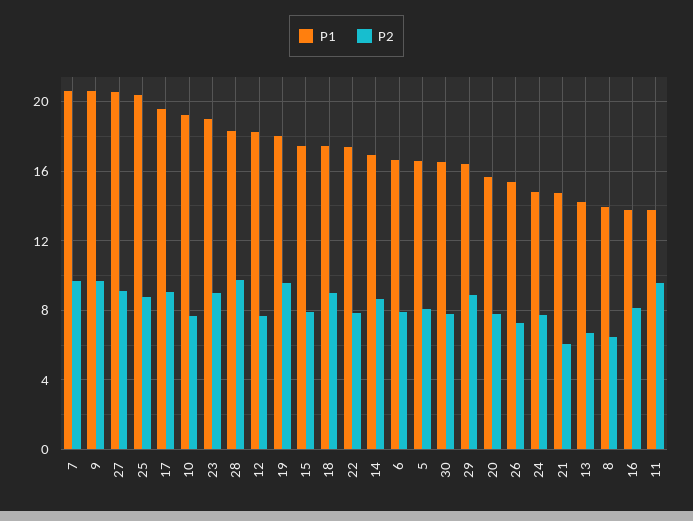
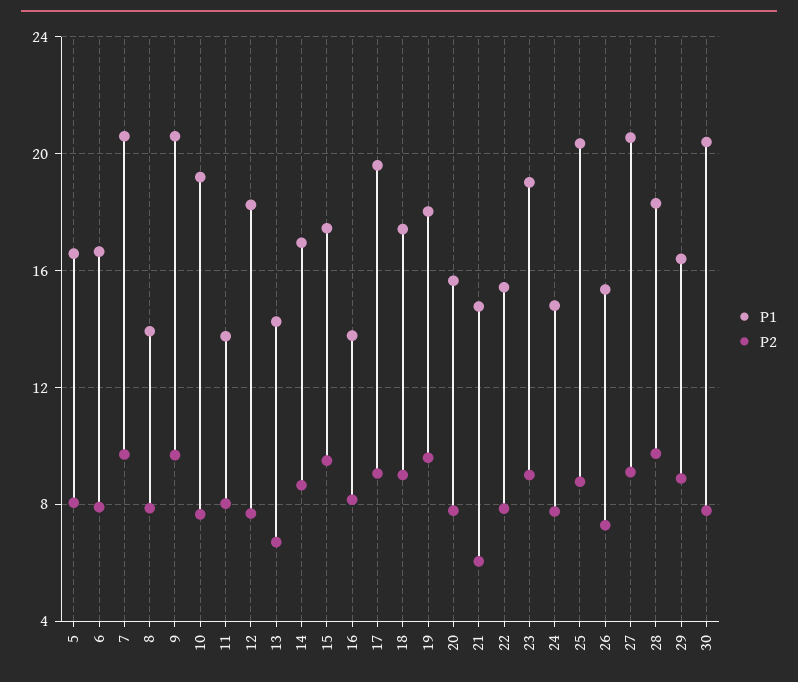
P2, 15: 8 -> 9.5
P1, 22: 17.5 -> 15.5
P1, 30: 16.5 -> 20.5
P2, 8: 6.5 -> 8
P2, 11: 9.5 -> 8

